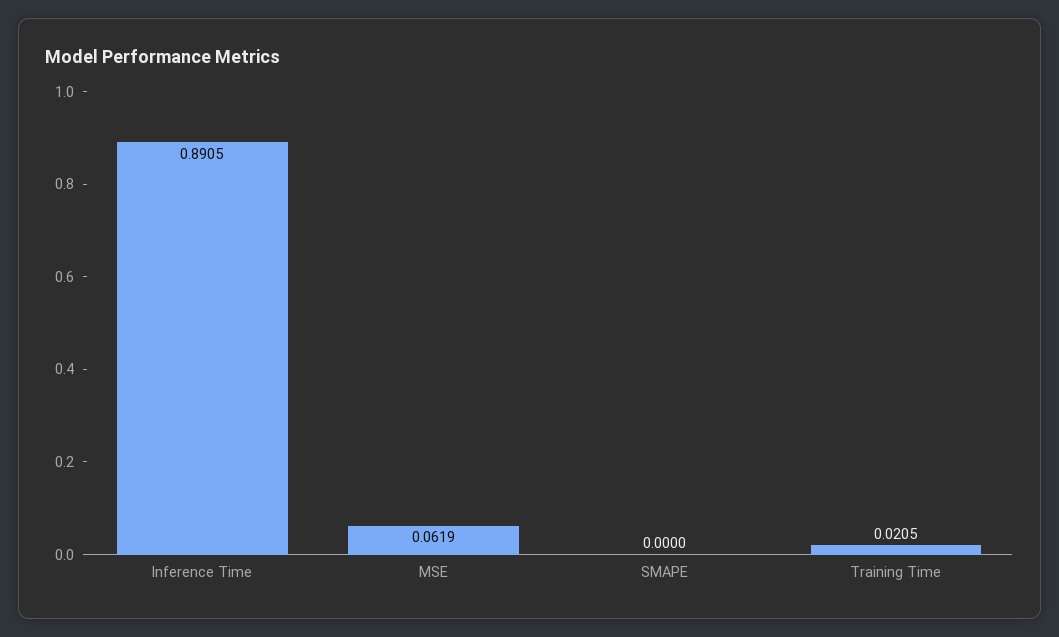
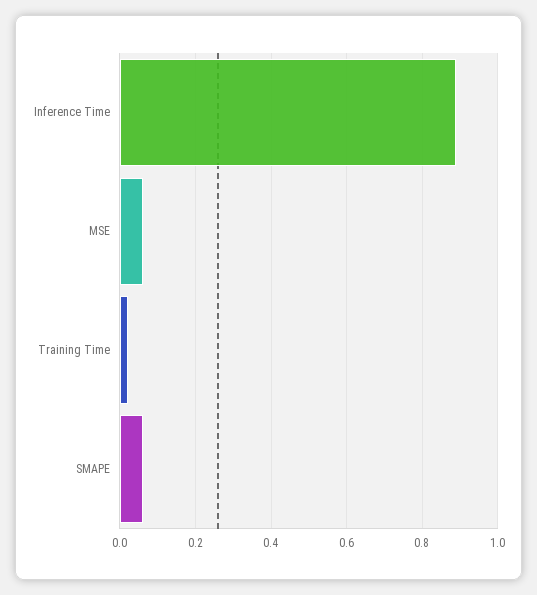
SMAPE: 0 -> 0.06

